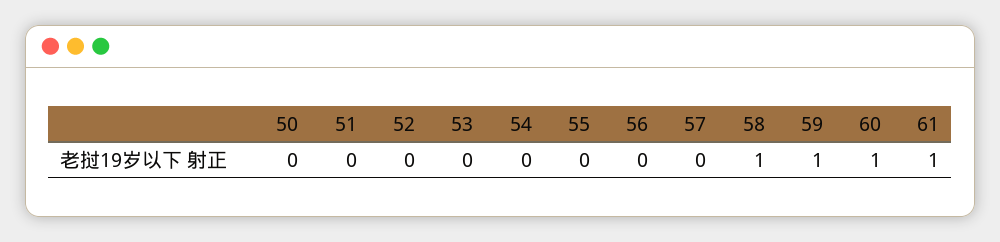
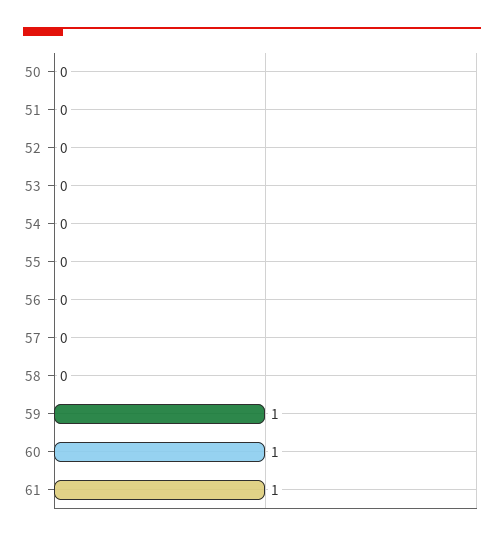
58: 1 -> 0

